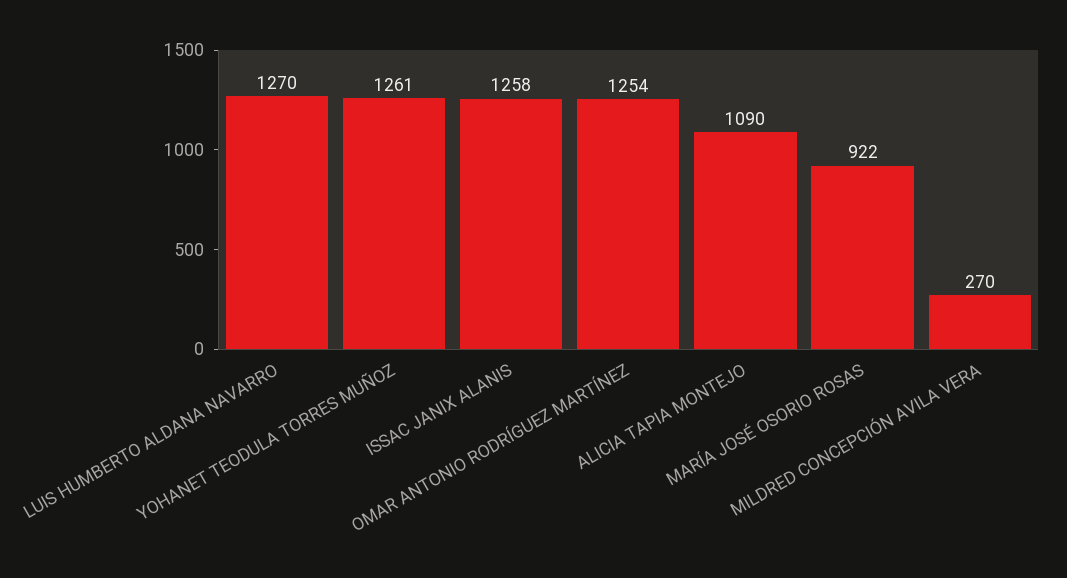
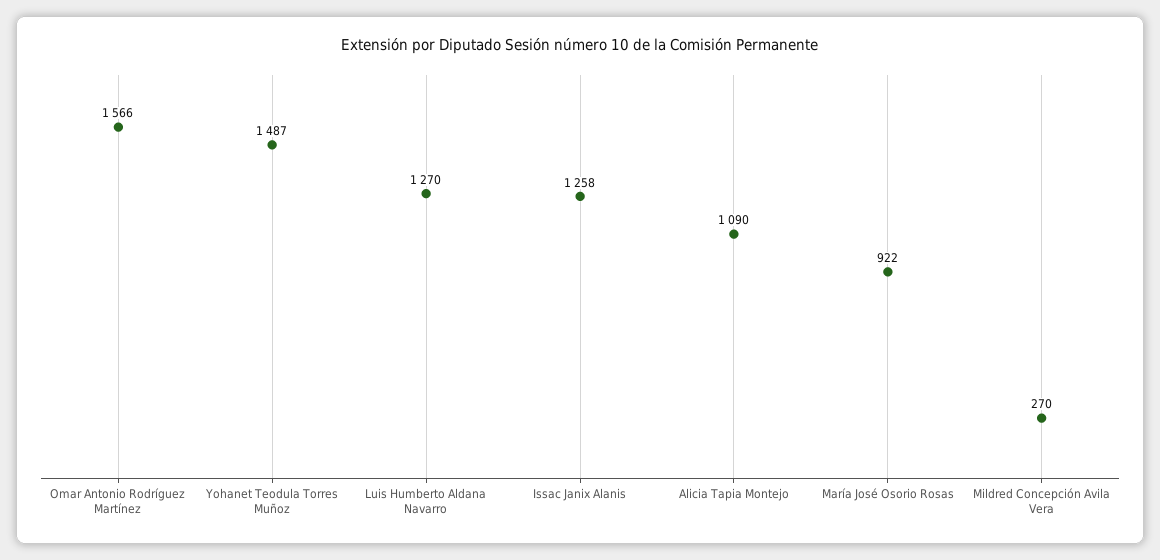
YOHANET TEODULA TORRES MUÑOZ: 1261 -> 1487
OMAR ANTONIO RODRÍGUEZ MARTÍNEZ: 1254 -> 1566

